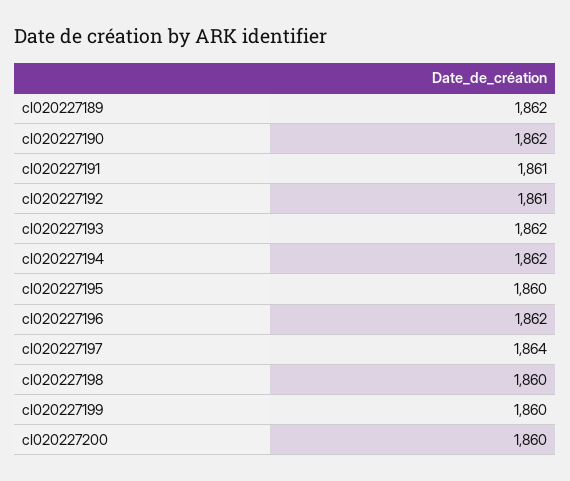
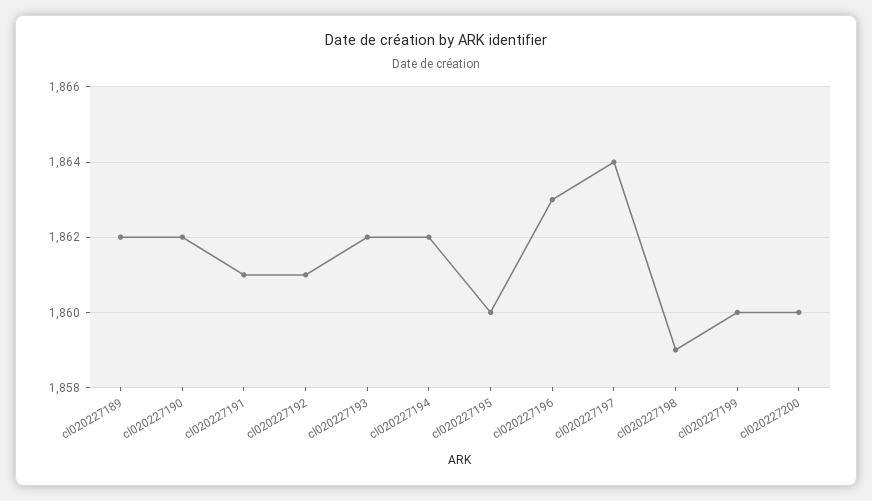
cl020227196: 1862 -> 1863
cl020227198: 1860 -> 1859

